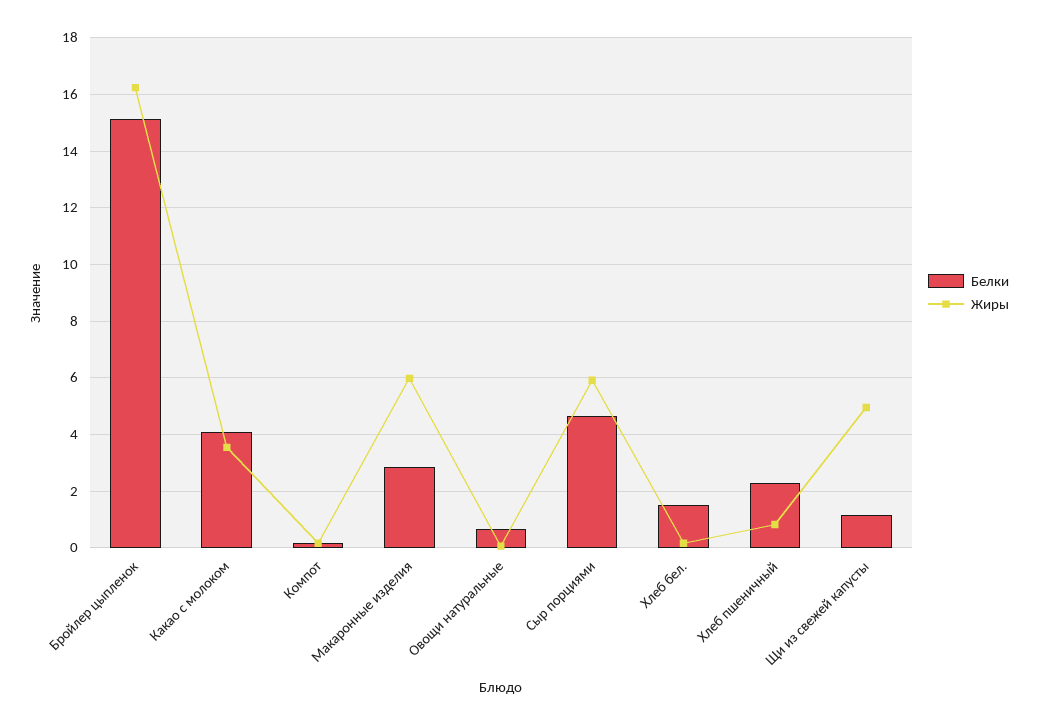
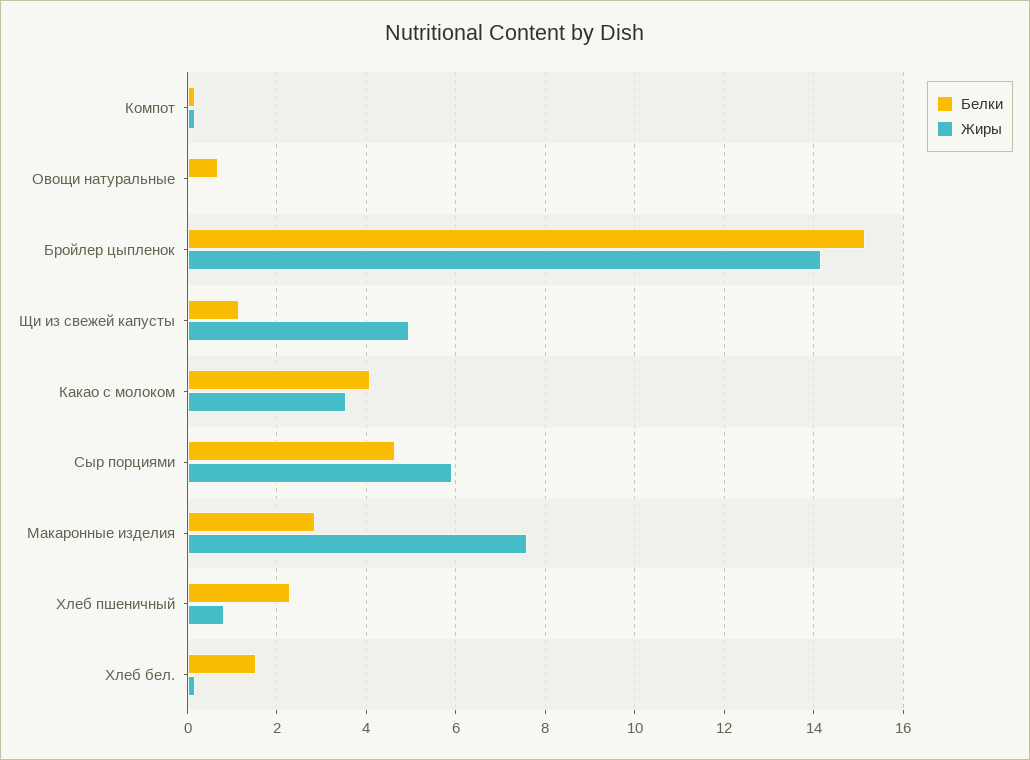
Жиры, Бройлер цыпленок: 16.25 -> 14.2
Жиры, Макаронные изделия: 6 -> 7.6

